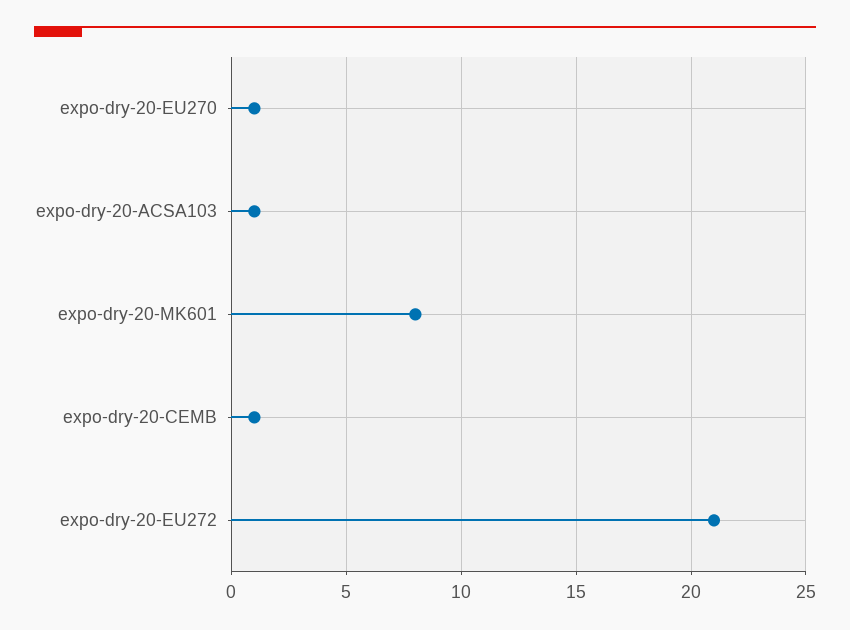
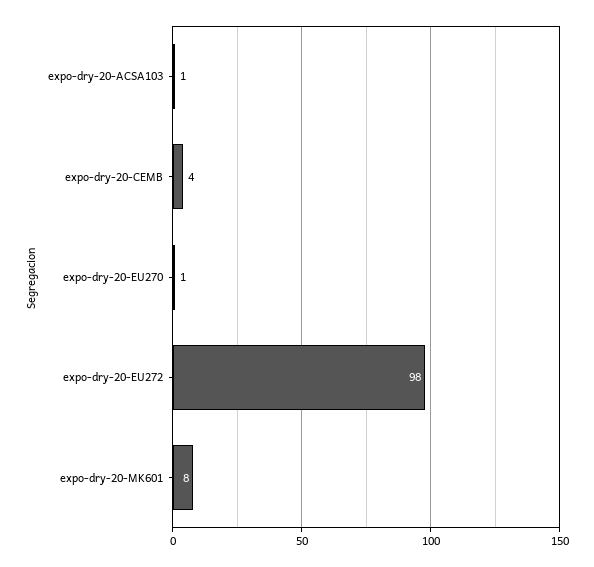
expo-dry-20-CEMB: 1 -> 4
expo-dry-20-EU272: 21 -> 98

